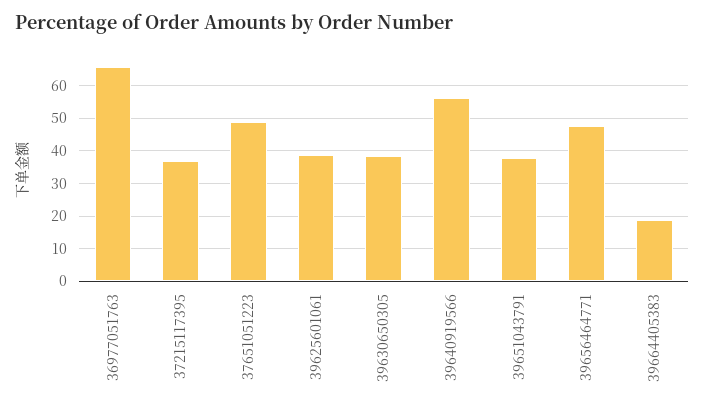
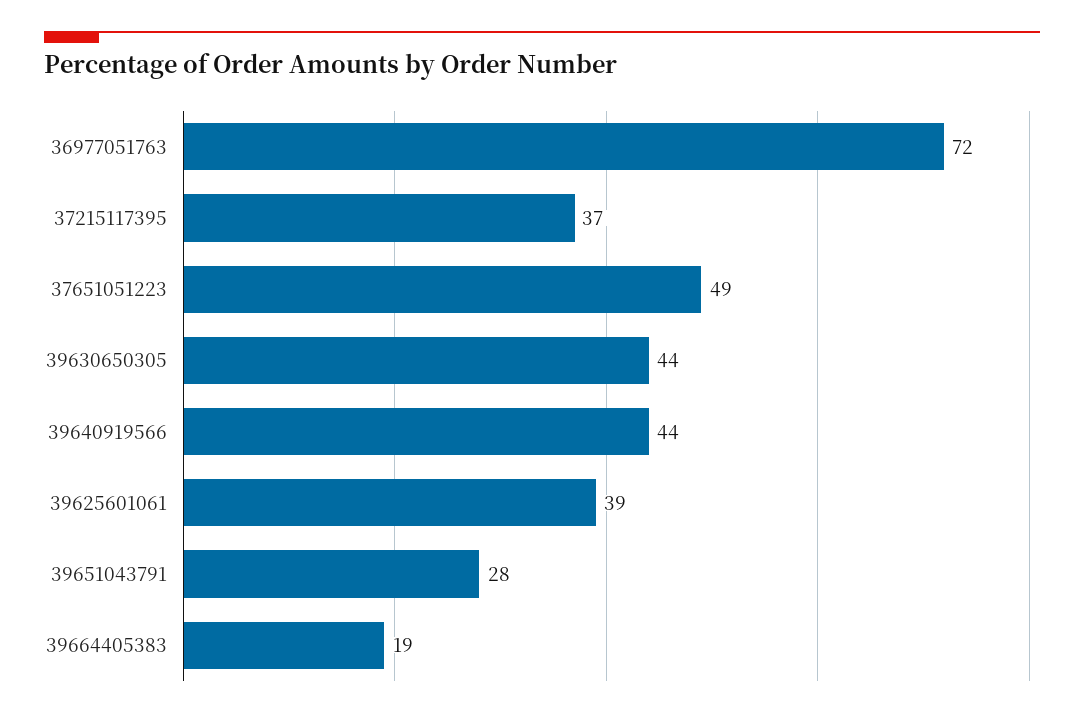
36977051763: 66 -> 72
39630650305: 38 -> 44
39640919566: 56 -> 44
39651043791: 38 -> 28
39656464771: 48 -> none

